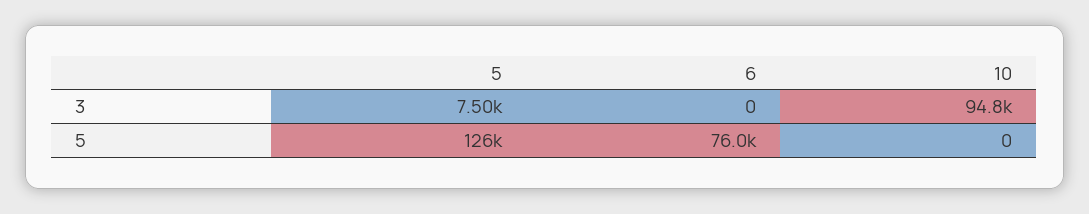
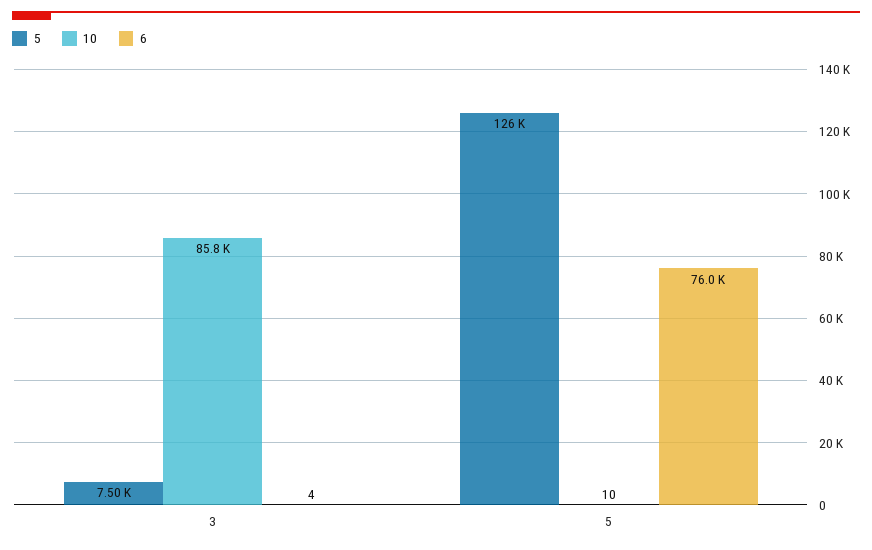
6, 3: 0 -> 4
10, 3: 94800 -> 85800
10, 5: 0 -> 10

